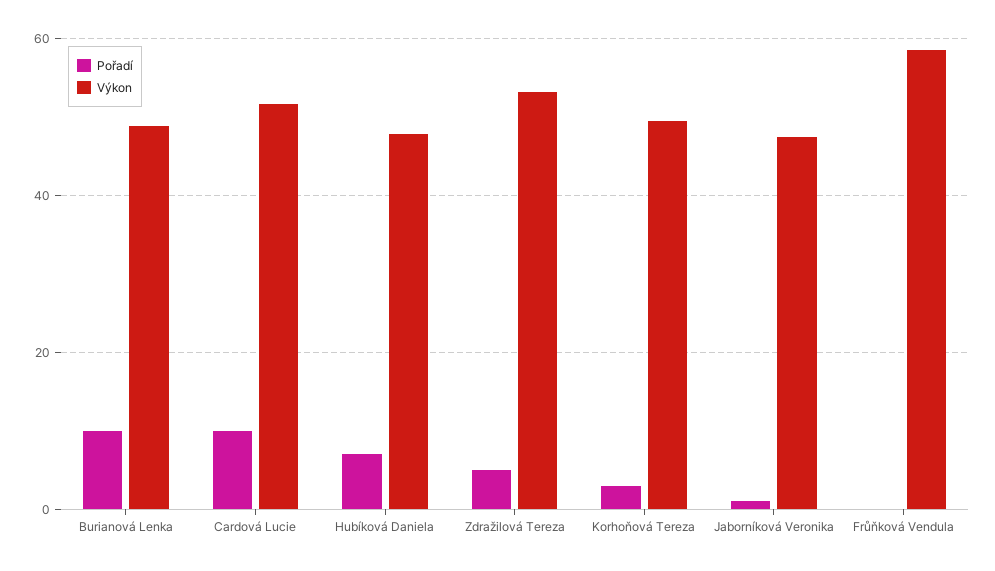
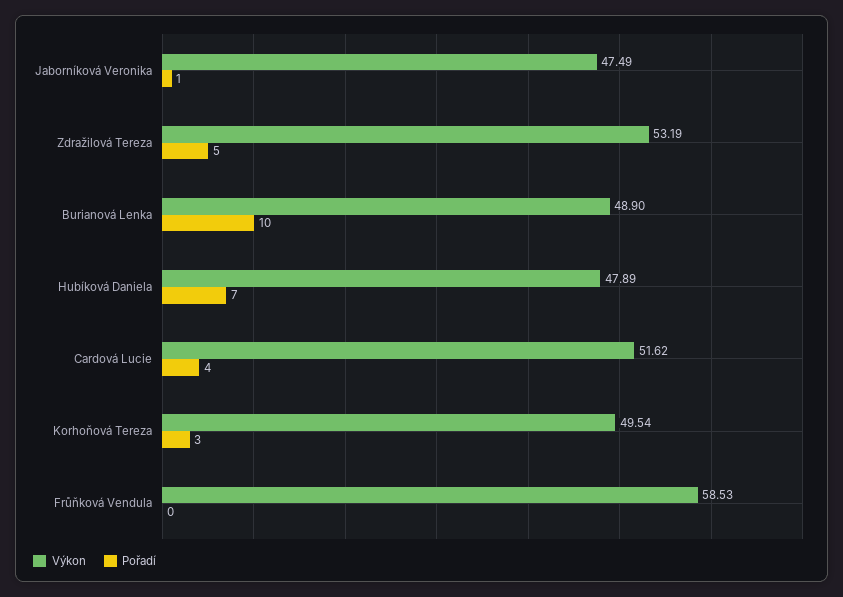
Pořadí, Cardová Lucie: 10 -> 4

